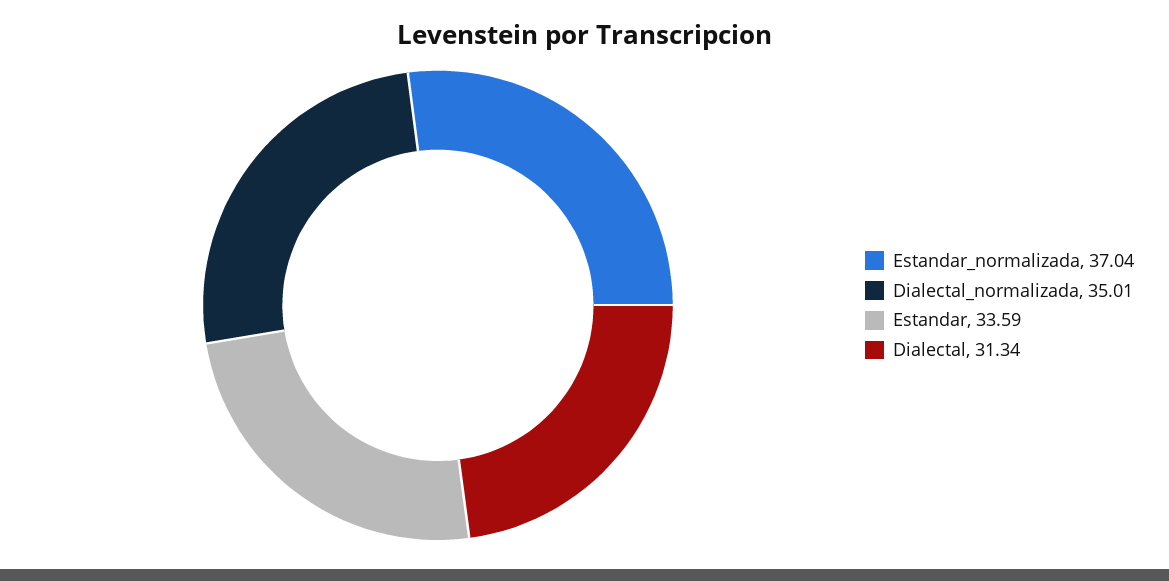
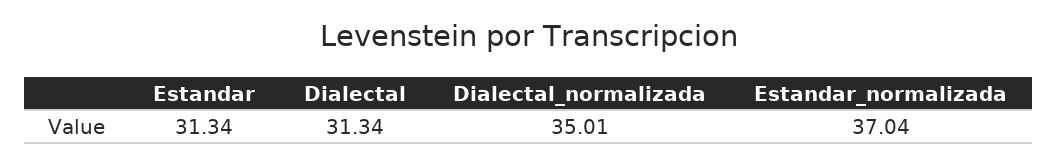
Estandar: 33.59 -> 31.34

